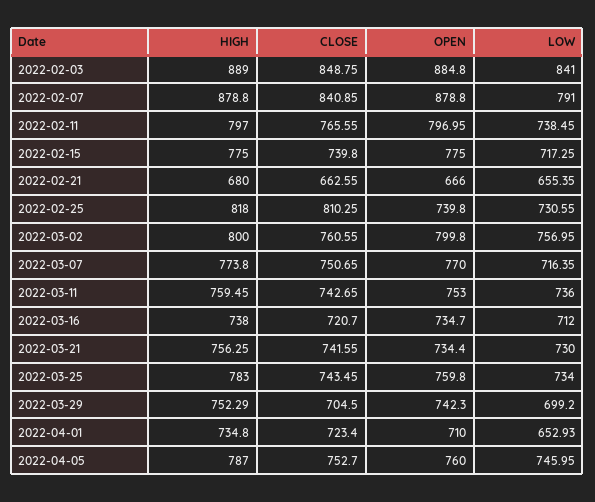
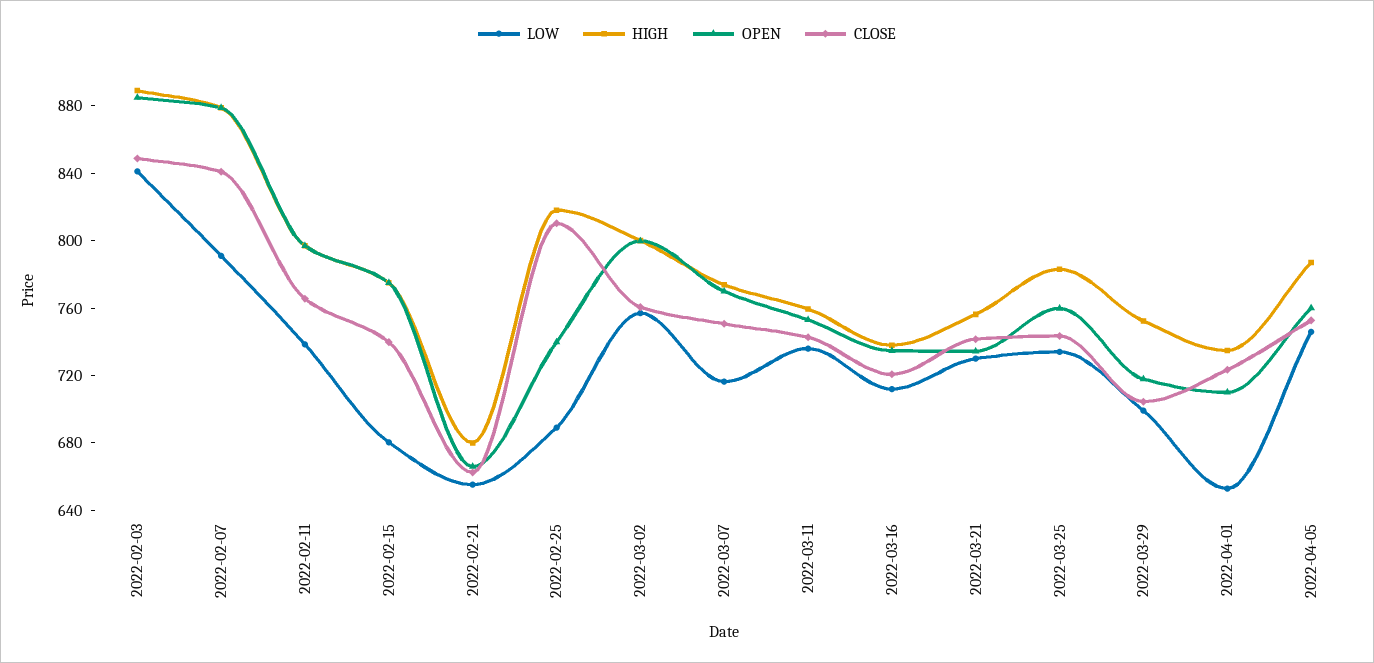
LOW, 2022-02-15: 717.25 -> 680
LOW, 2022-02-25: 730.55 -> 690
OPEN, 2022-03-29: 742.3 -> 720

